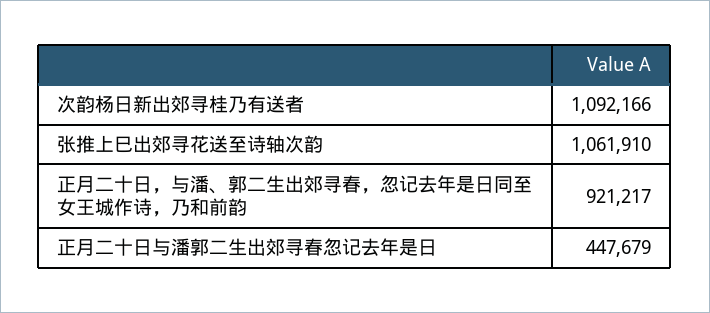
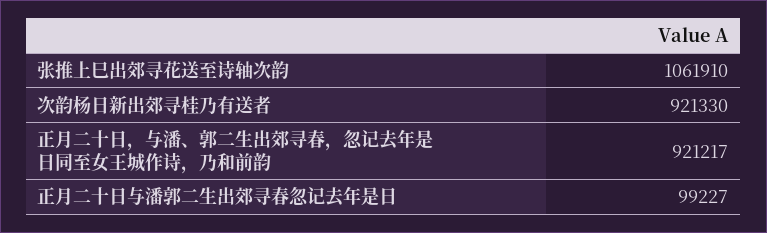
次韵杨日新出郊寻桂乃有送者: 1092166 -> 921330
正月二十日与潘郭二生出郊寻春忽记去年是日: 447679 -> 99227

